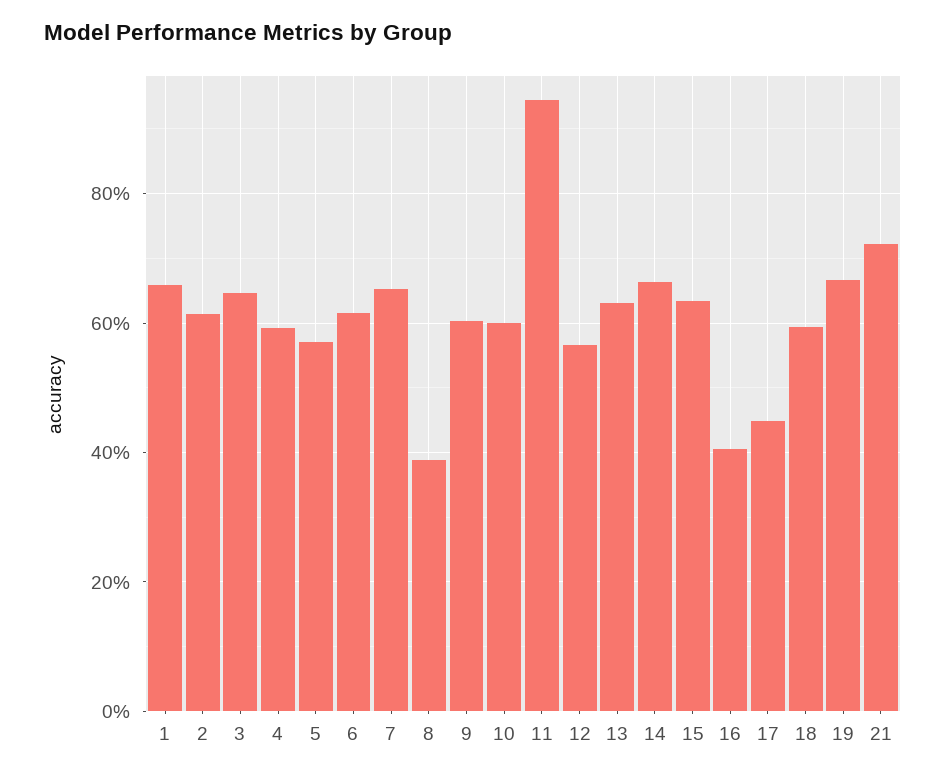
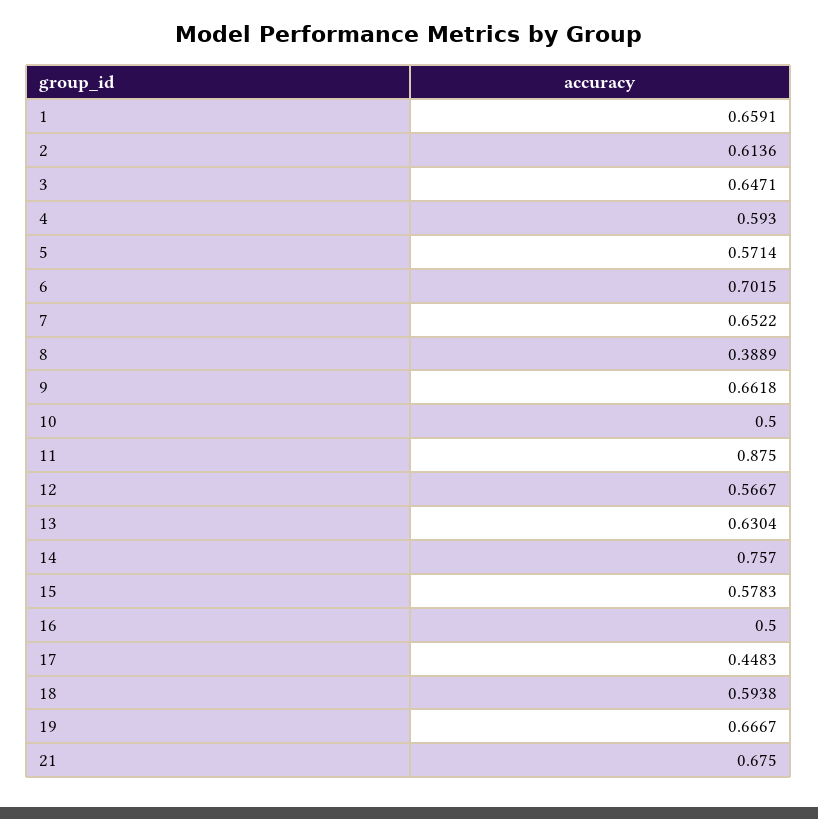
6: 0.62 -> 0.7015
9: 0.6 -> 0.6618
10: 0.6 -> 0.5
11: 0.94 -> 0.875
14: 0.66 -> 0.757
15: 0.64 -> 0.5783
16: 0.4 -> 0.5
21: 0.72 -> 0.675

